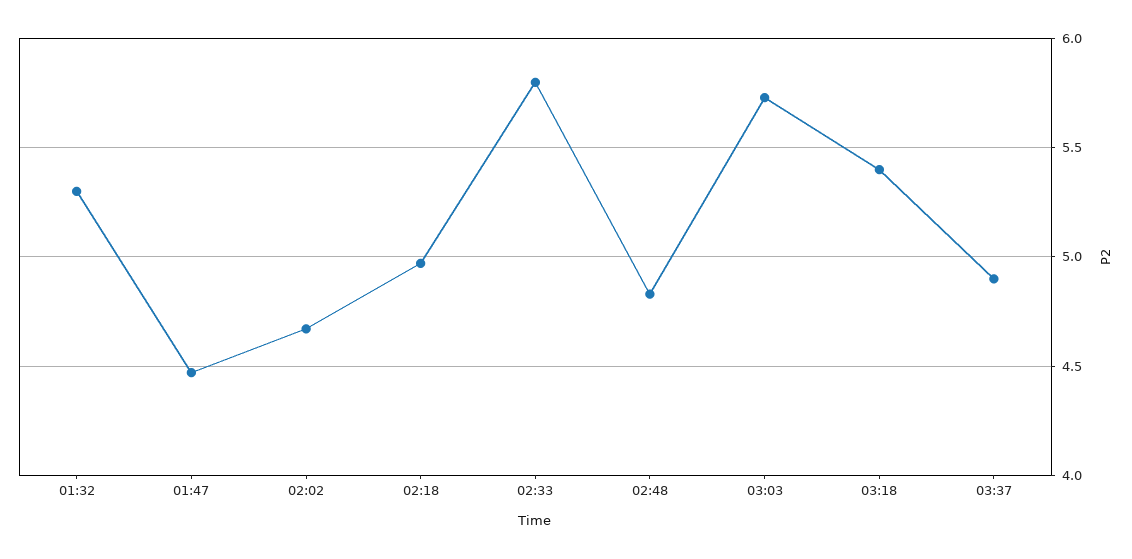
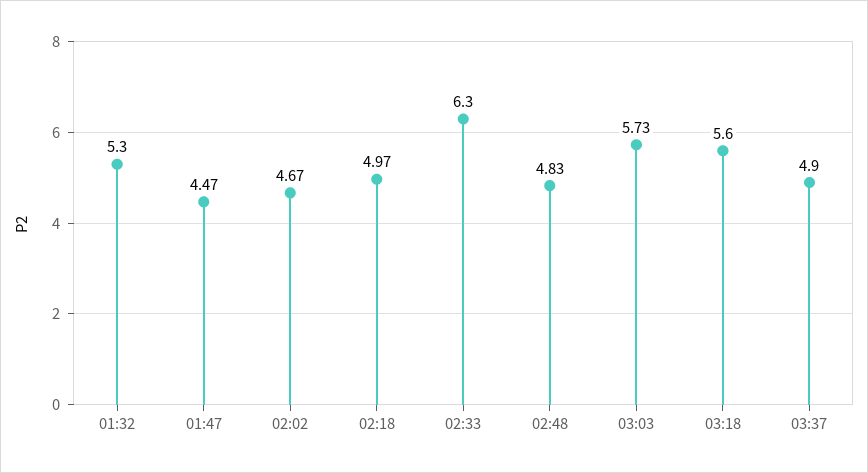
02:33: 5.8 -> 6.3
03:18: 5.4 -> 5.6

